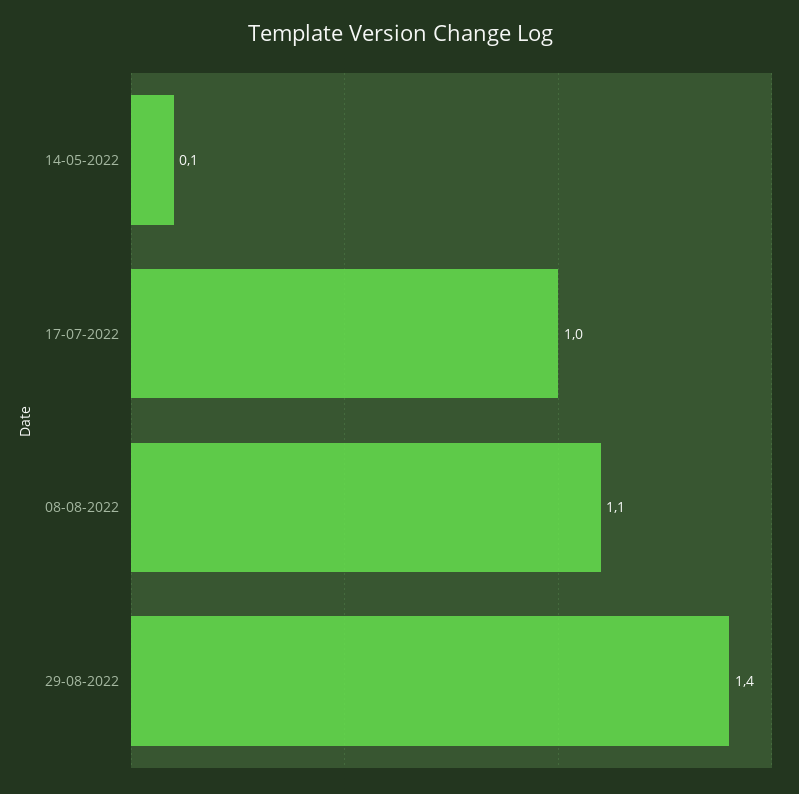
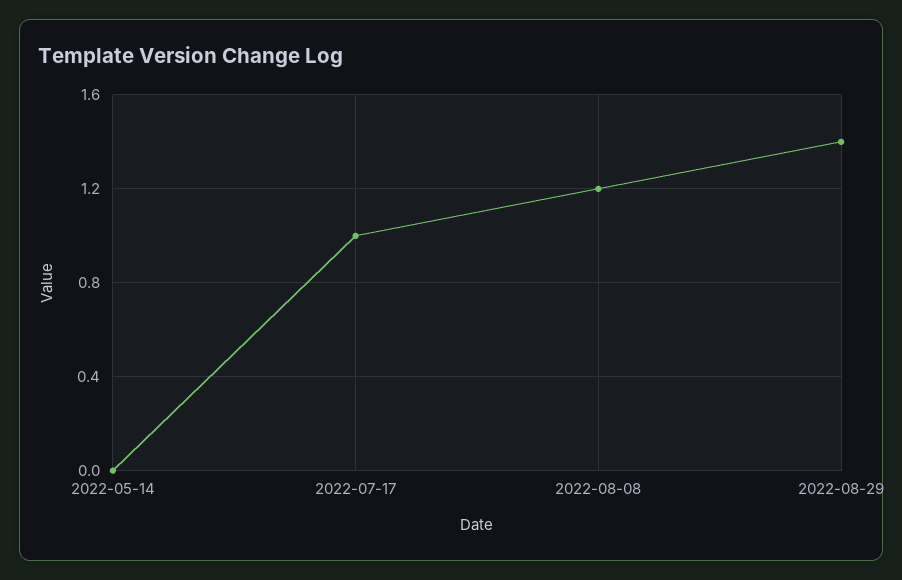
14-05-2022: 0.1 -> 0
08-08-2022: 1.1 -> 1.2

